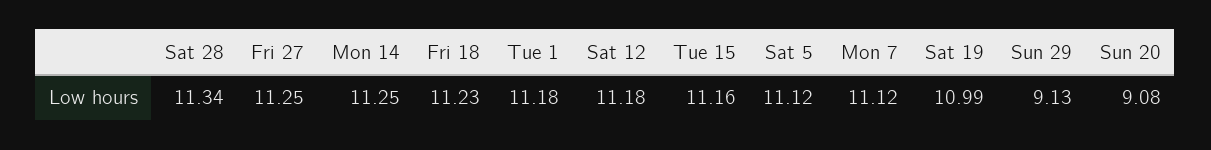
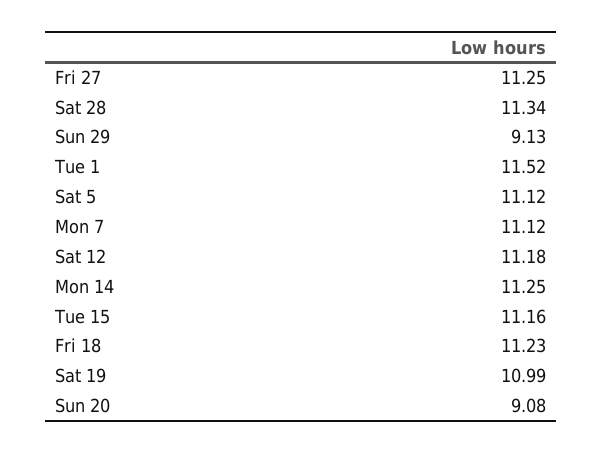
Tue 1: 11.18 -> 11.52

